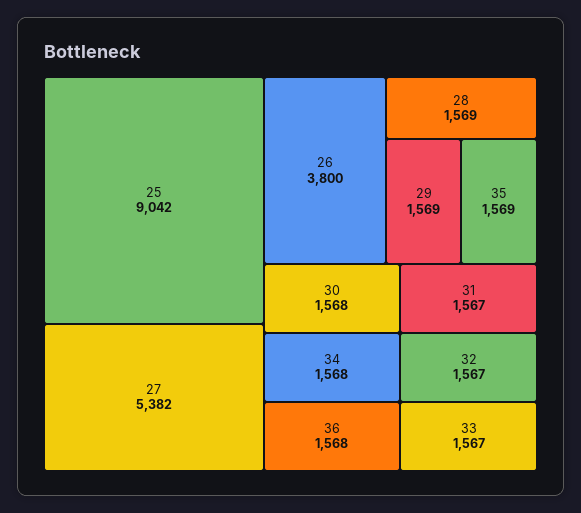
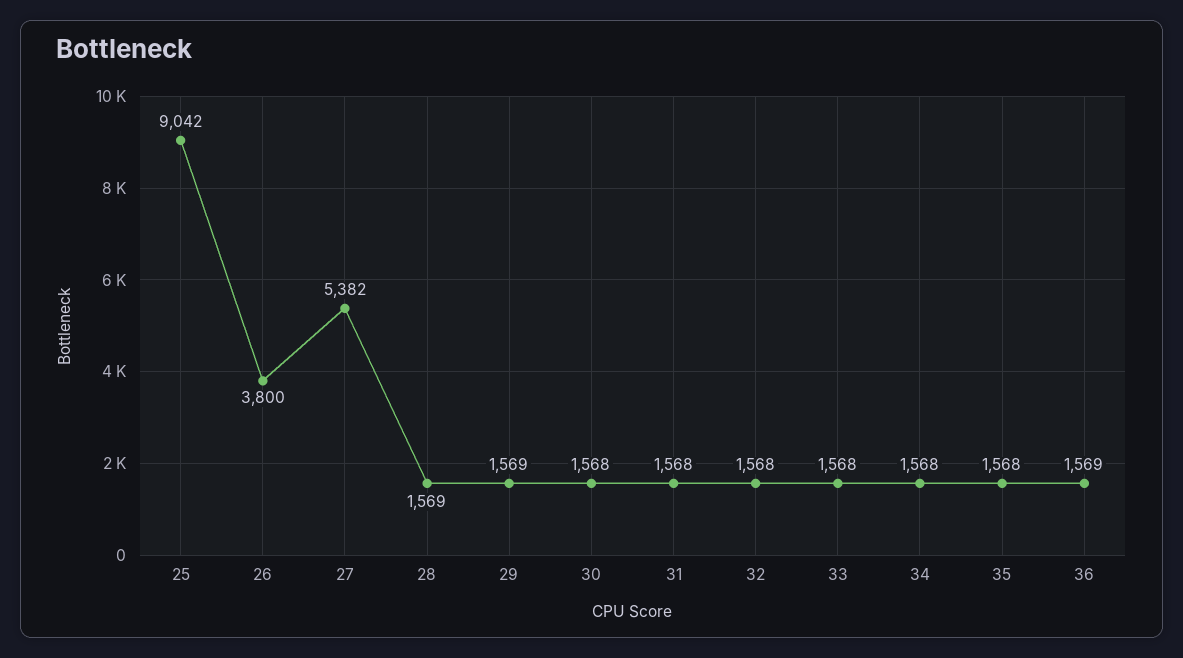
35: 1569 -> 1568
36: 1568 -> 1569
31: 1567 -> 1568
32: 1567 -> 1568
33: 1567 -> 1568

